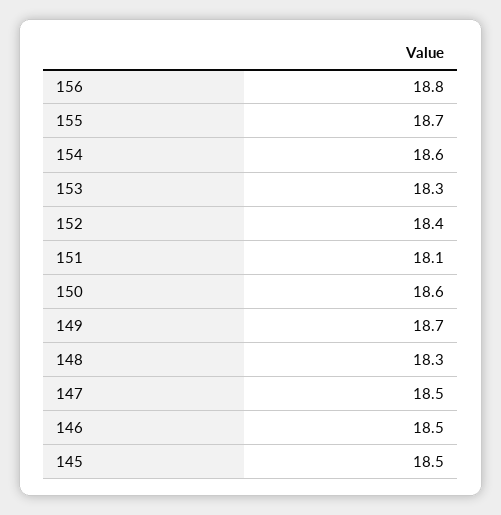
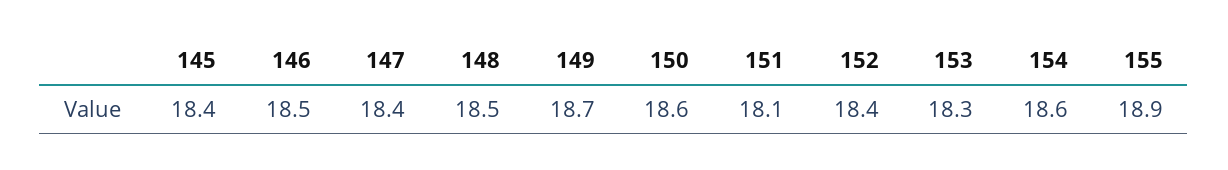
156: 18.8 -> none
155: 18.7 -> 18.9
148: 18.3 -> 18.5
147: 18.5 -> 18.4
145: 18.5 -> 18.4

